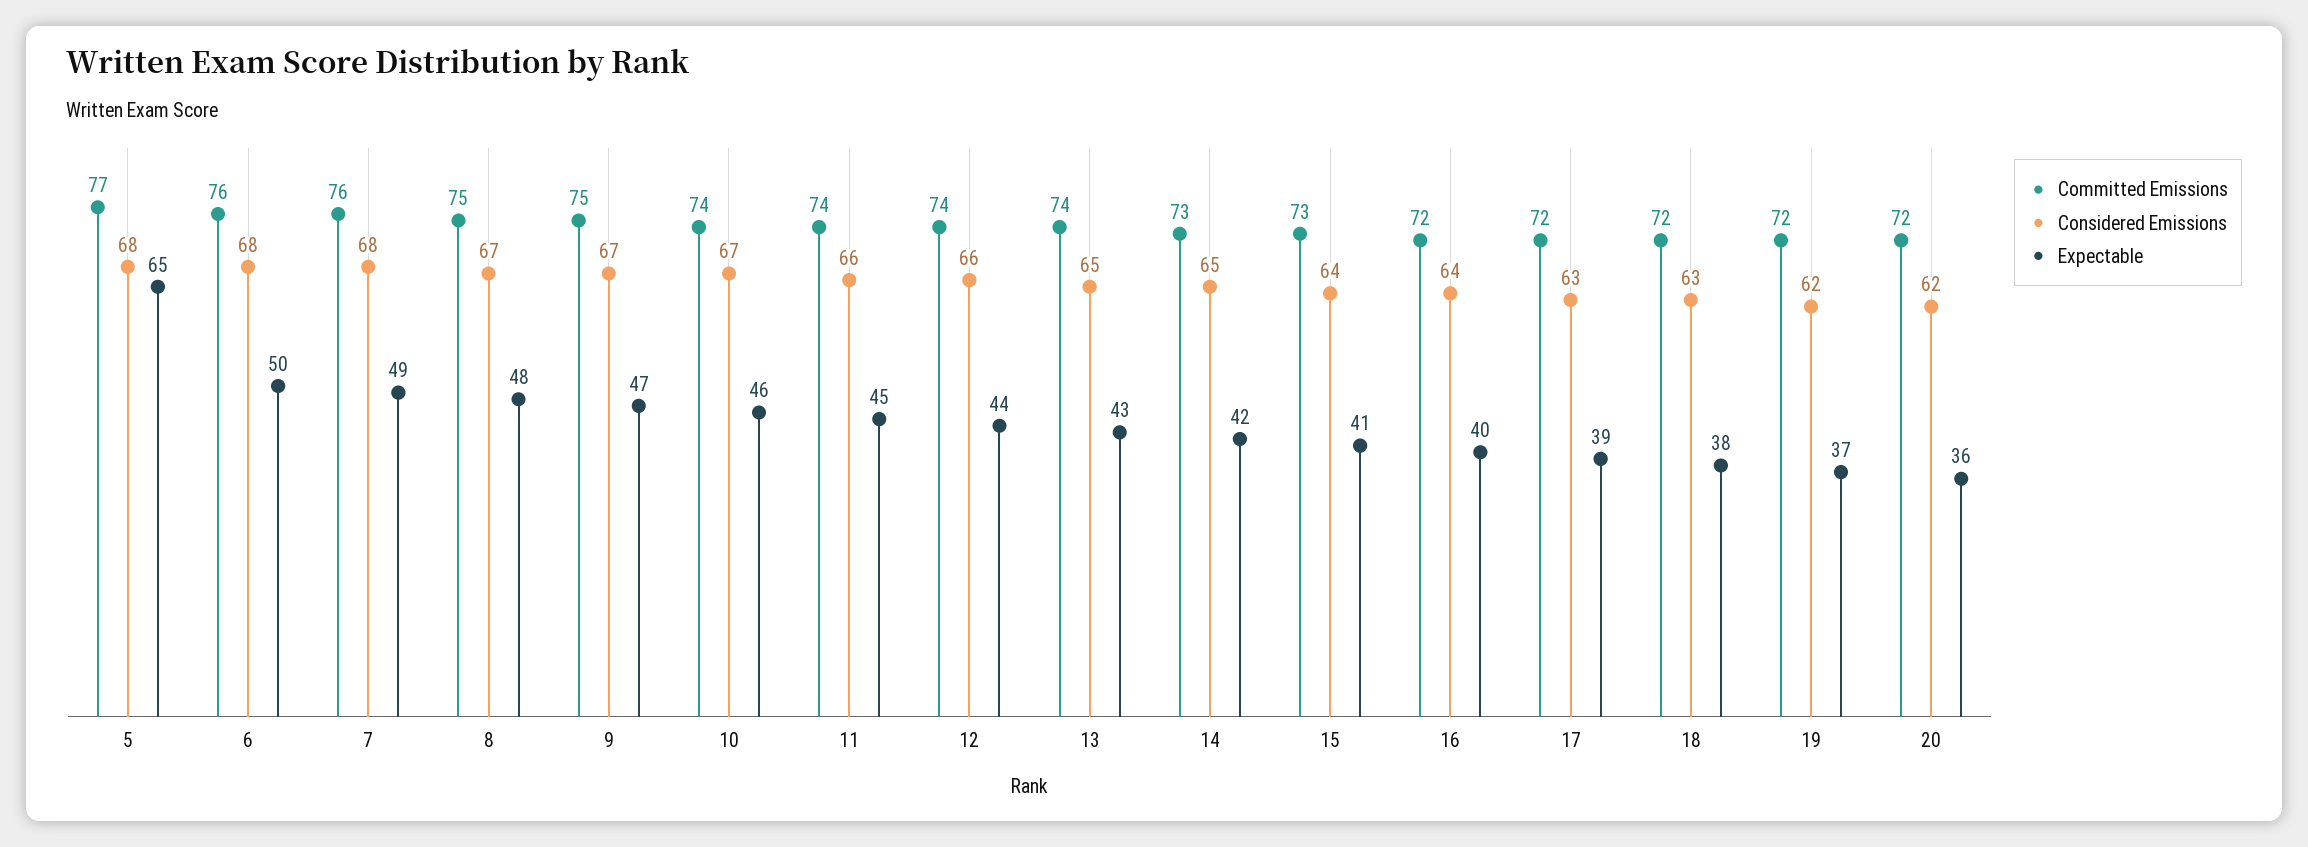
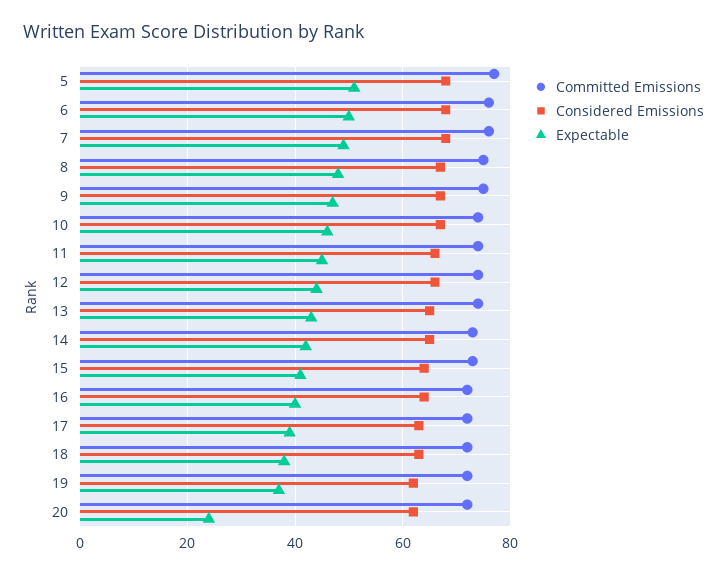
Expectable, 5: 65 -> 50
Expectable, 20: 36 -> 25

